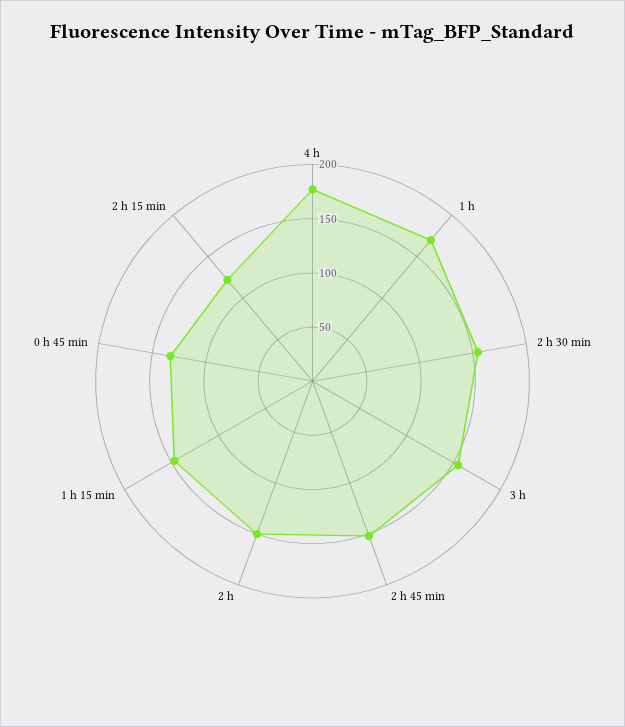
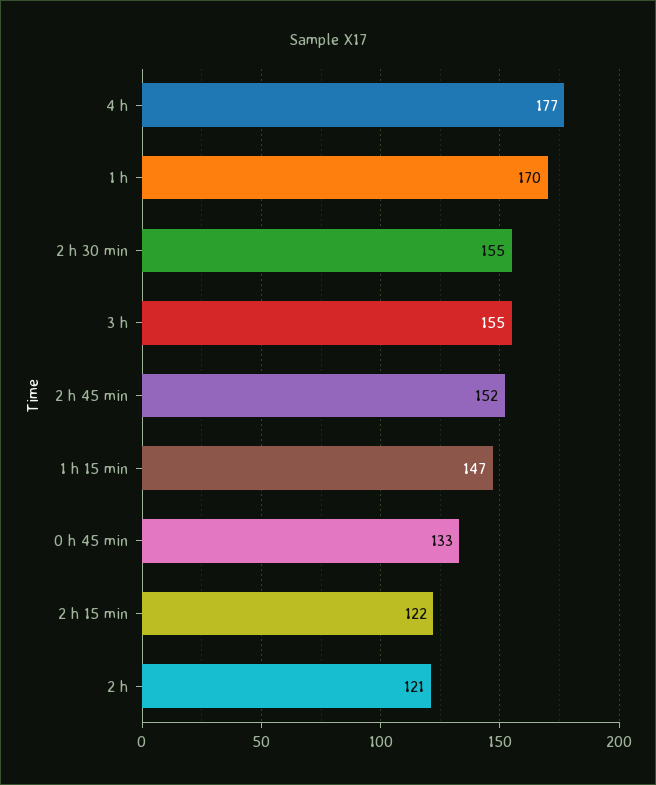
2 h: 150 -> 121

